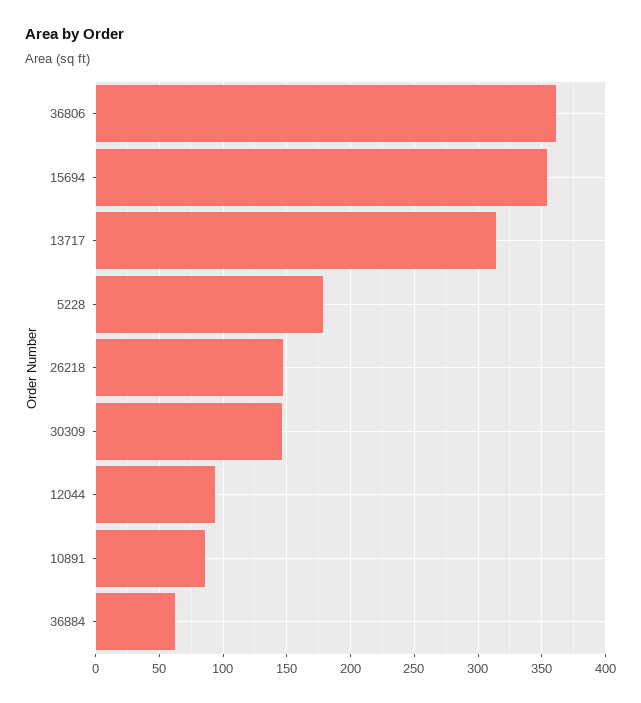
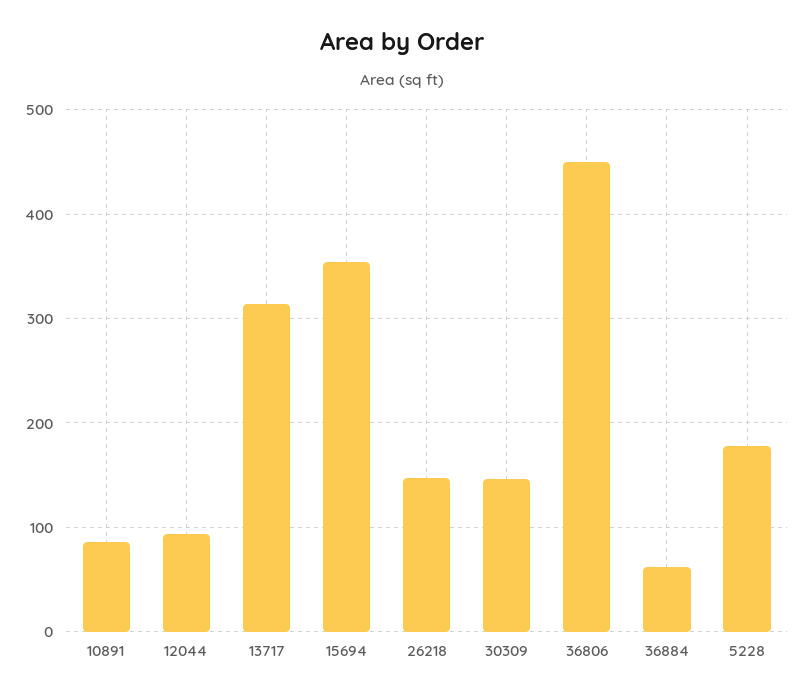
36806: 360 -> 450

